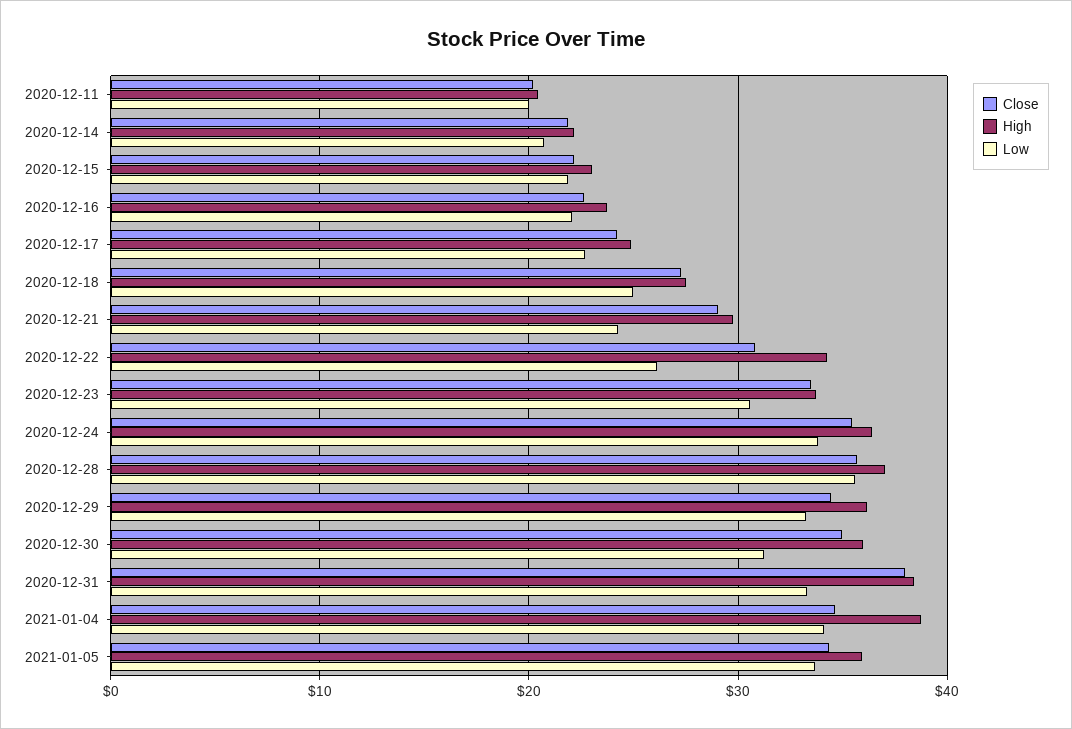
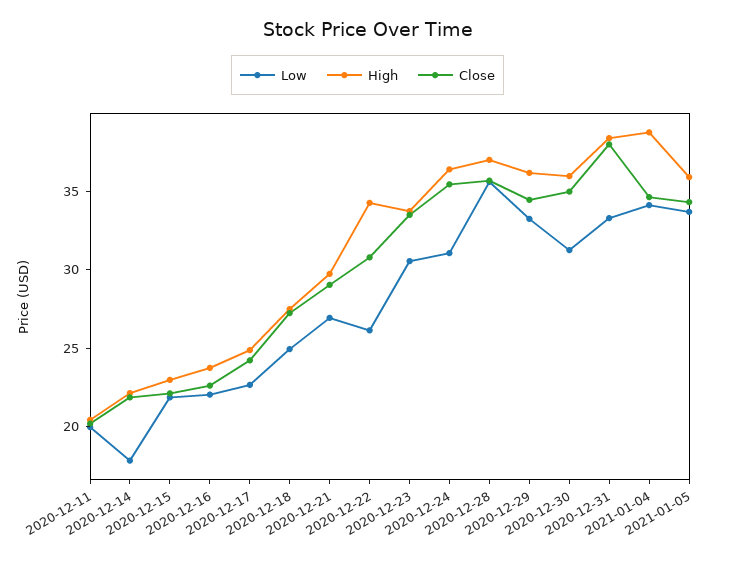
Low, 2020-12-14: 21 -> 18
Low, 2020-12-21: 24 -> 27
Low, 2020-12-24: 34 -> 31

